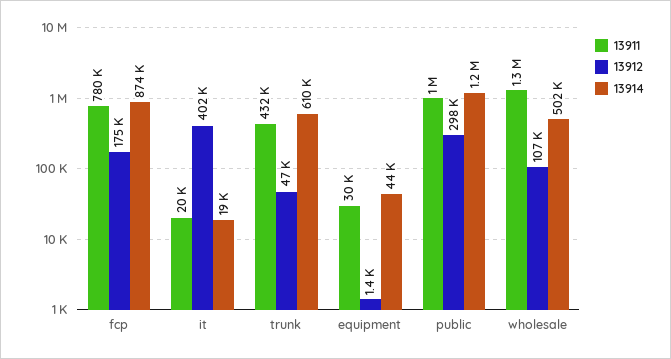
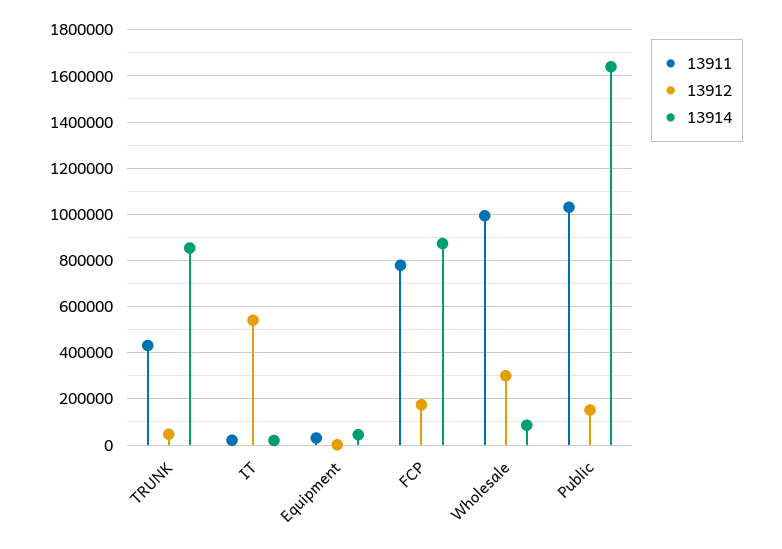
13912, it: 402000 -> 550000
13914, trunk: 610000 -> 850000
13912, public: 298000 -> 150000
13914, public: 1200000 -> 1650000
13911, wholesale: 1300000 -> 1000000
13912, wholesale: 107000 -> 300000
13914, wholesale: 502000 -> 100000

